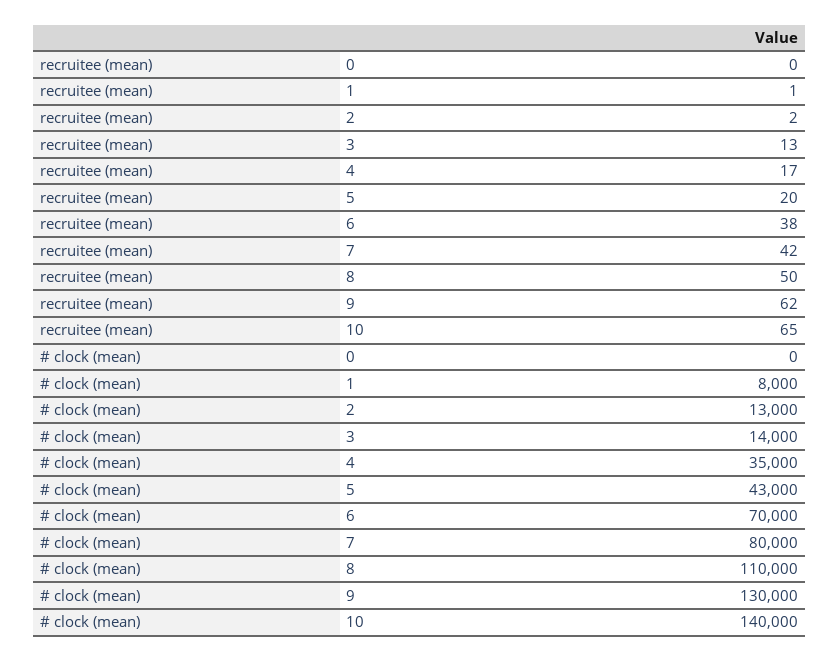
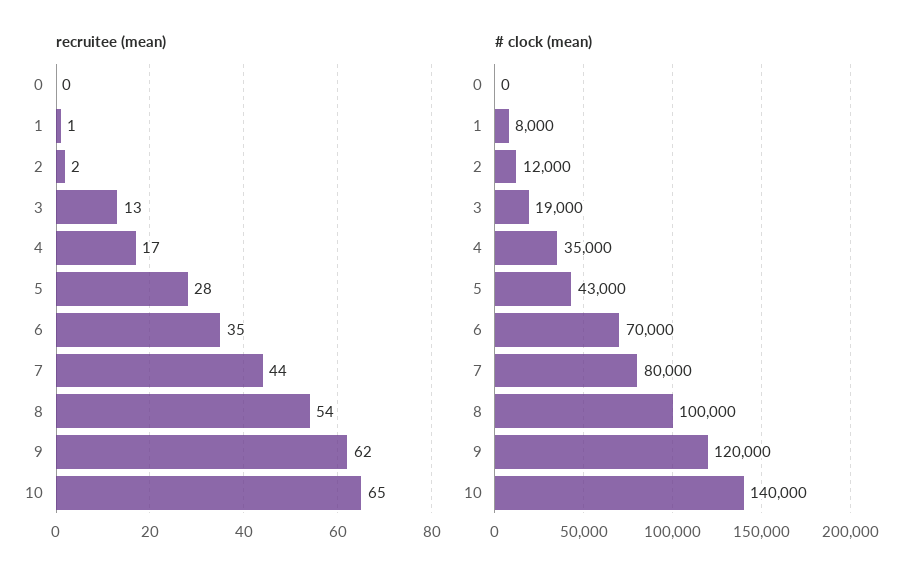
recruitee (mean), 5: 20 -> 28
recruitee (mean), 6: 38 -> 35
recruitee (mean), 7: 42 -> 44
recruitee (mean), 8: 50 -> 54
# clock (mean), 2: 13000 -> 12000
# clock (mean), 3: 14000 -> 19000
# clock (mean), 8: 110000 -> 100000
# clock (mean), 9: 130000 -> 120000

